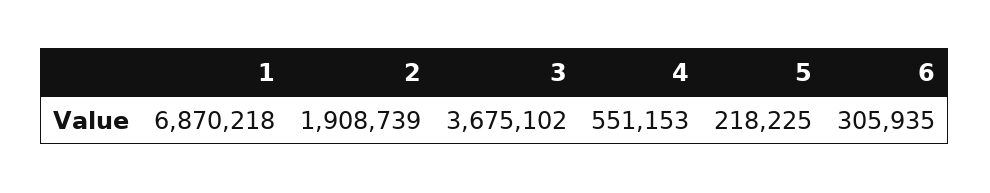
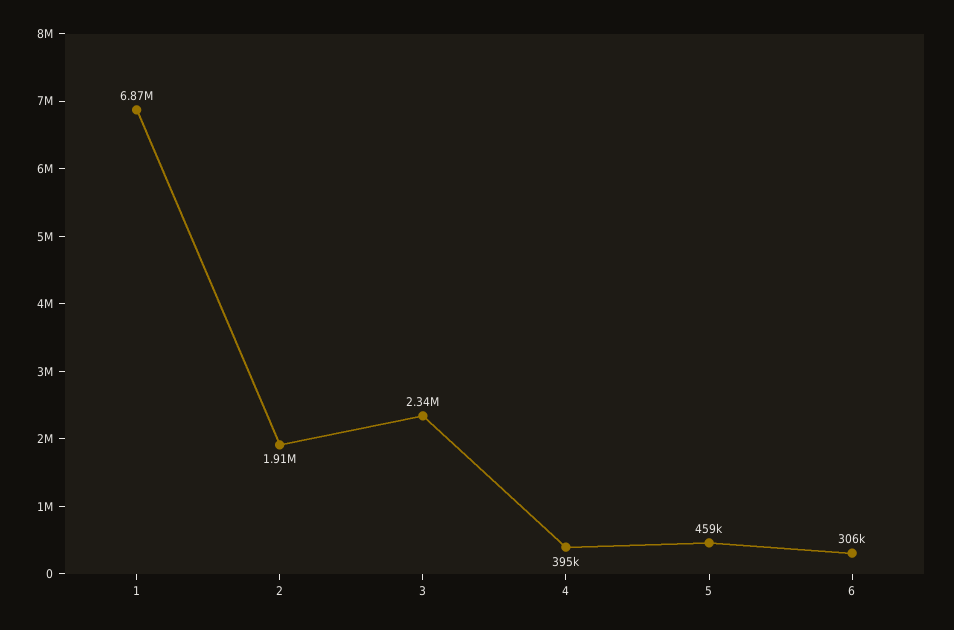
3: 3675102 -> 2340000
4: 551153 -> 395000
5: 218225 -> 459000

